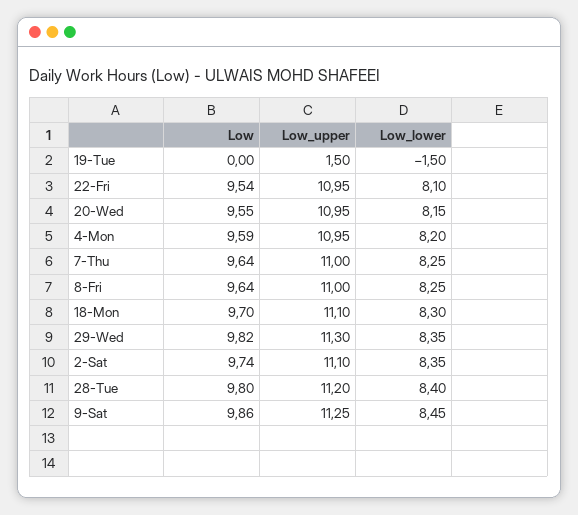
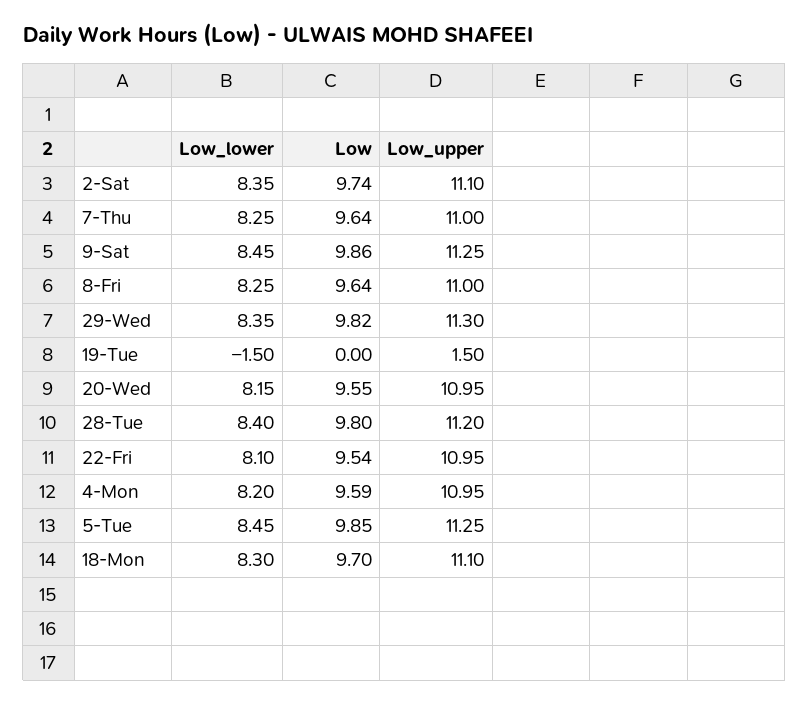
Low_lower, 5-Tue: none -> 8.45
Low, 5-Tue: none -> 9.85
Low_upper, 5-Tue: none -> 11.25

